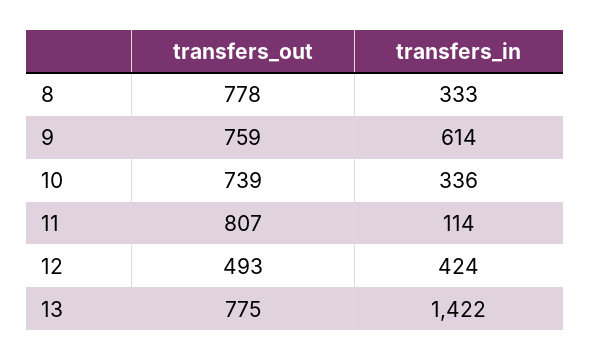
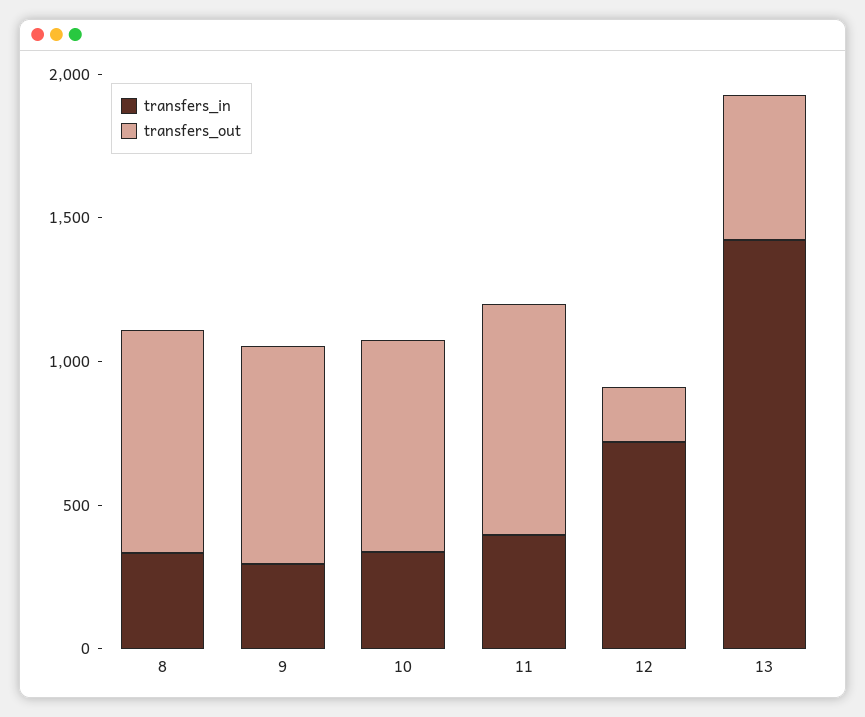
transfers_in, 9: 614 -> 300
transfers_in, 11: 114 -> 400
transfers_out, 12: 493 -> 200
transfers_in, 12: 424 -> 700
transfers_out, 13: 775 -> 500

